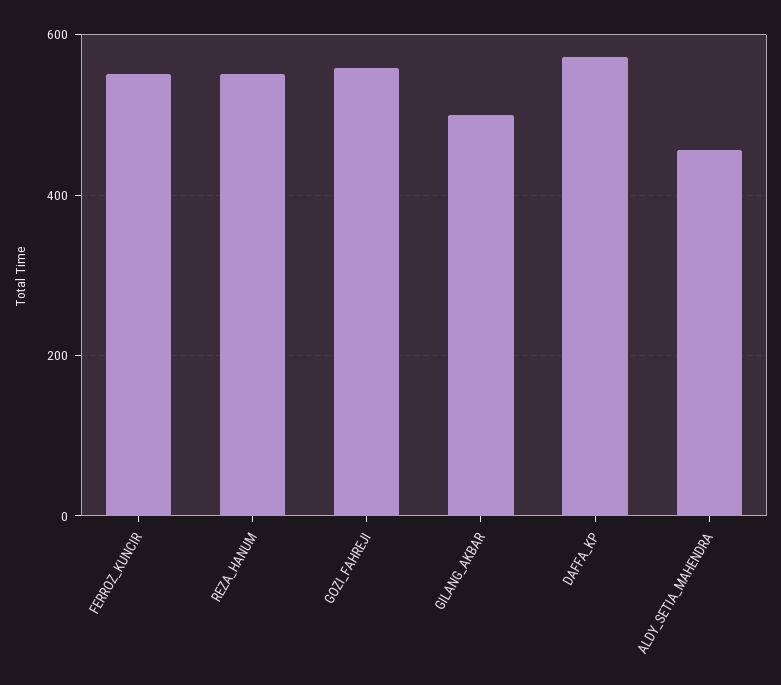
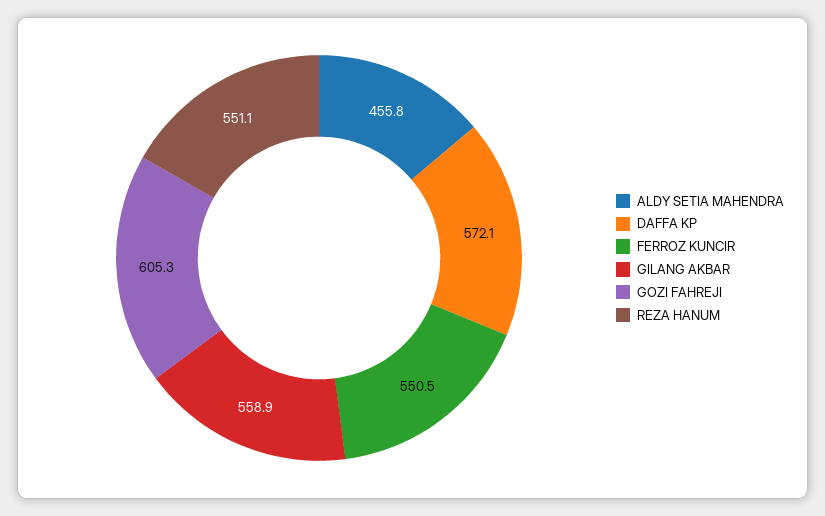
GOZI_FAHREJI: 560 -> 605.3
GILANG_AKBAR: 500 -> 558.9

